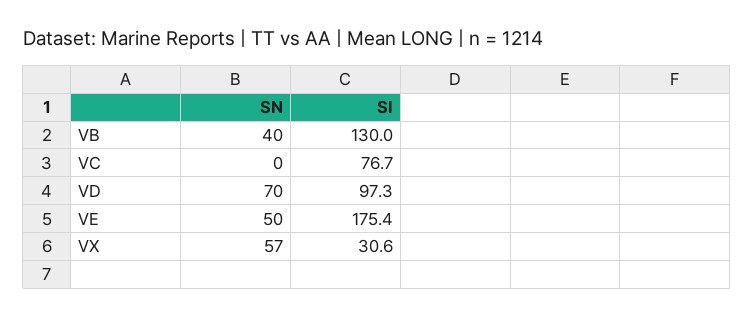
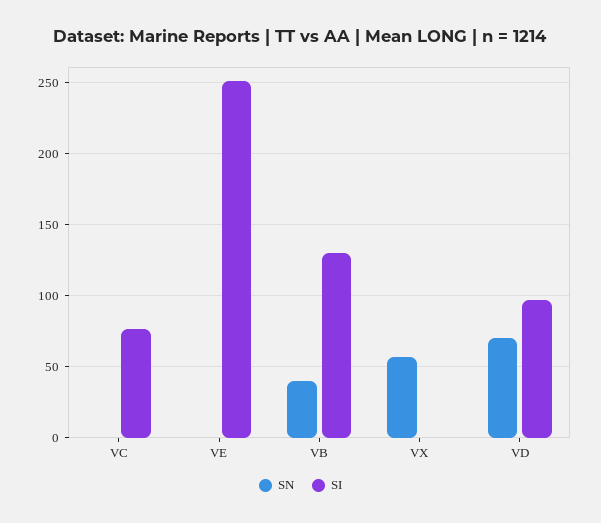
SN, VE: 50 -> 0
SI, VE: 175.4 -> 250
SI, VX: 30.6 -> 0

